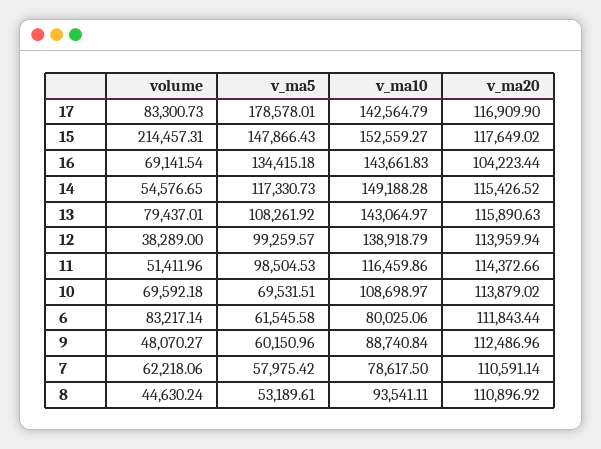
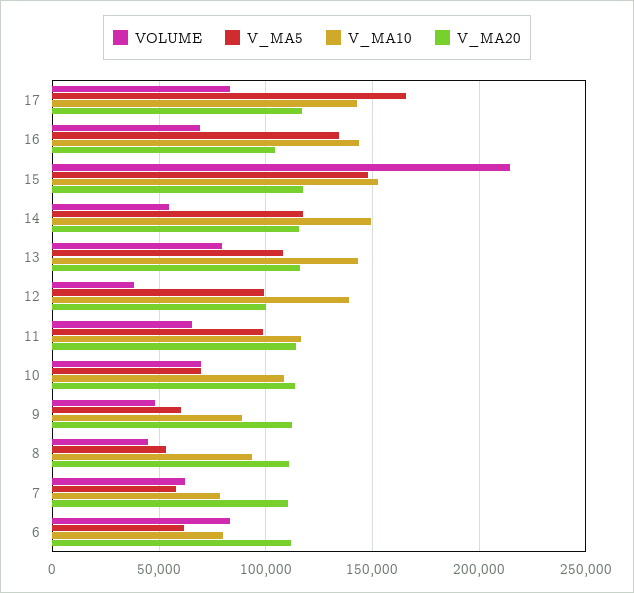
v_ma5, 17: 178578.01 -> 165000
v_ma20, 12: 113959.94 -> 100000
volume, 11: 51411.96 -> 65000

